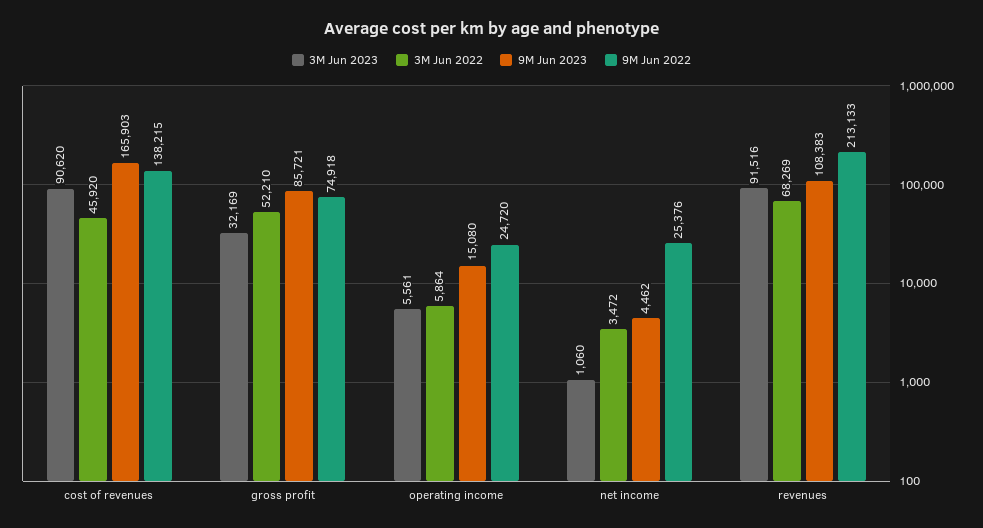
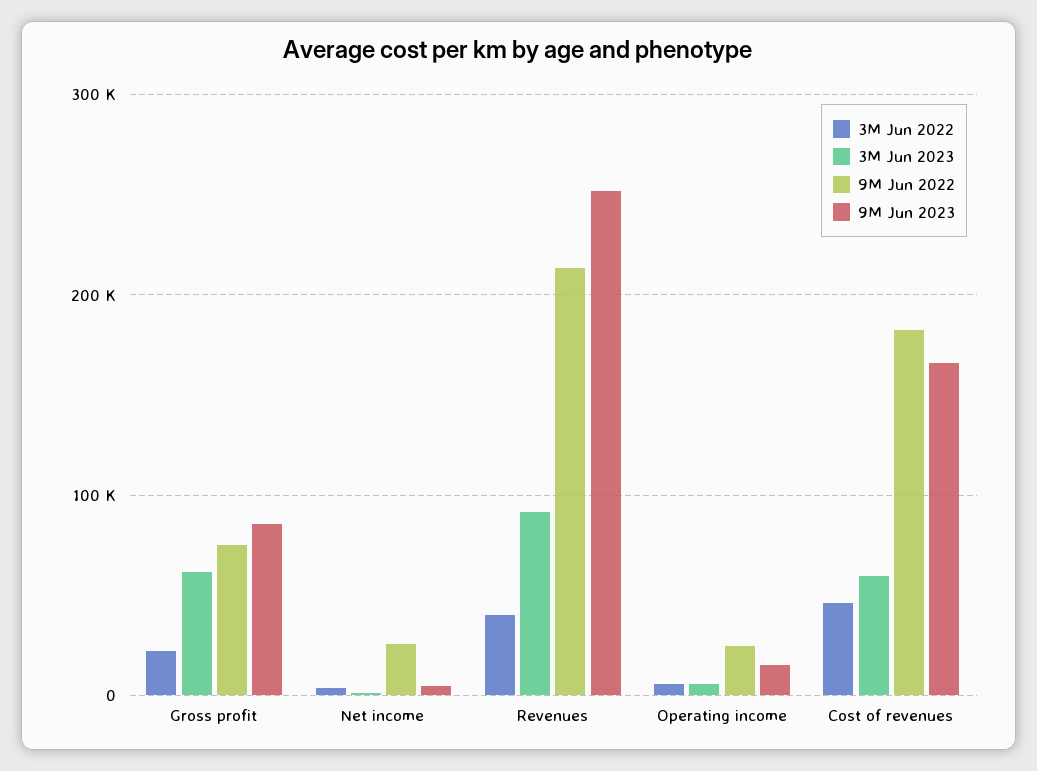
3M Jun 2023, cost of revenues: 90620 -> 60000
9M Jun 2022, cost of revenues: 138215 -> 180000
3M Jun 2023, gross profit: 32169 -> 60000
3M Jun 2022, gross profit: 52210 -> 20000
3M Jun 2022, revenues: 68269 -> 40000
9M Jun 2023, revenues: 108383 -> 250000

